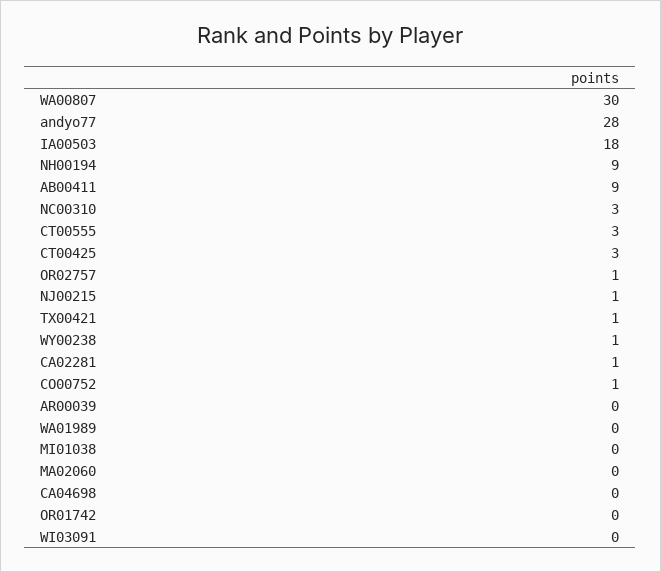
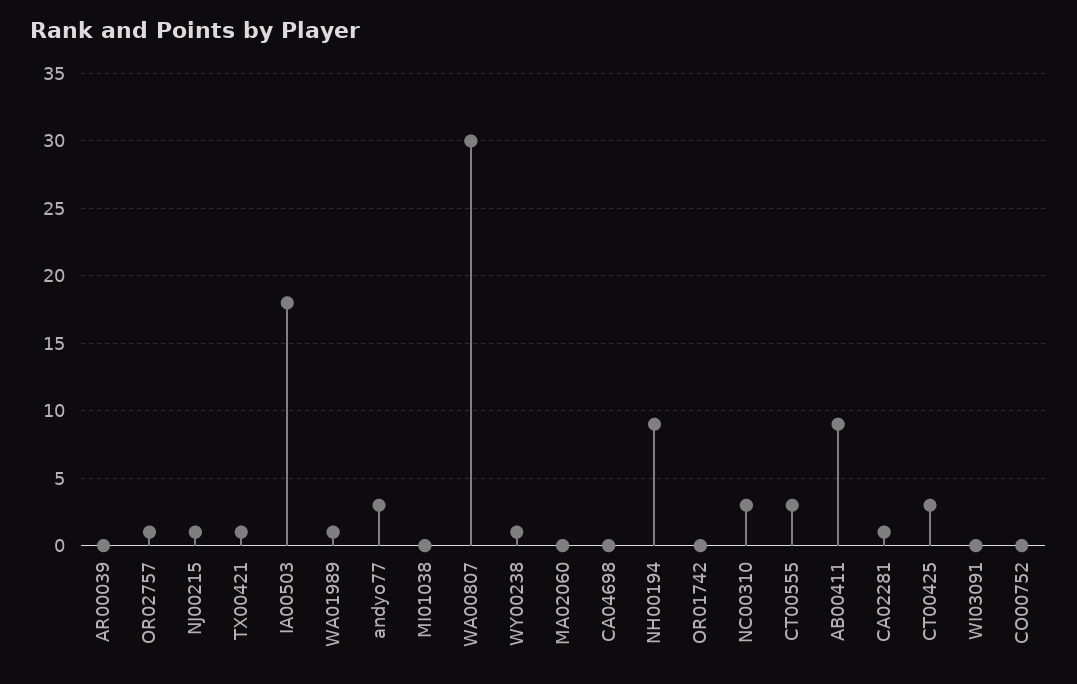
andyo77: 28 -> 3
CO00752: 1 -> 0
WA01989: 0 -> 1

